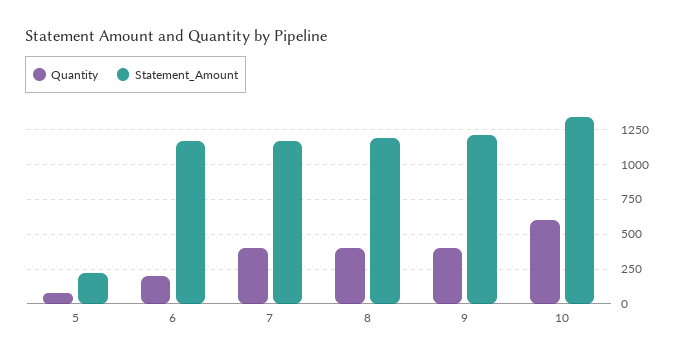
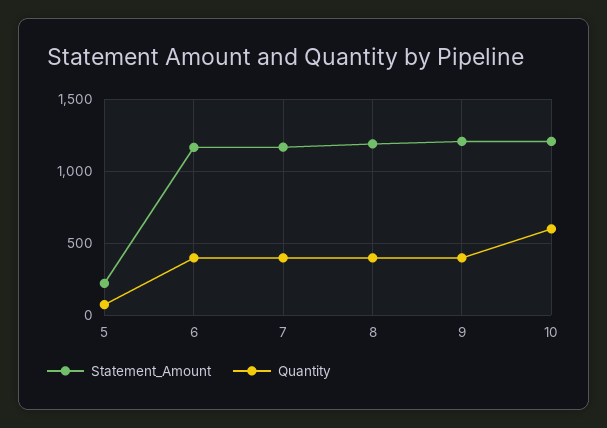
Quantity, 6: 200 -> 400
Statement_Amount, 10: 1350 -> 1200

